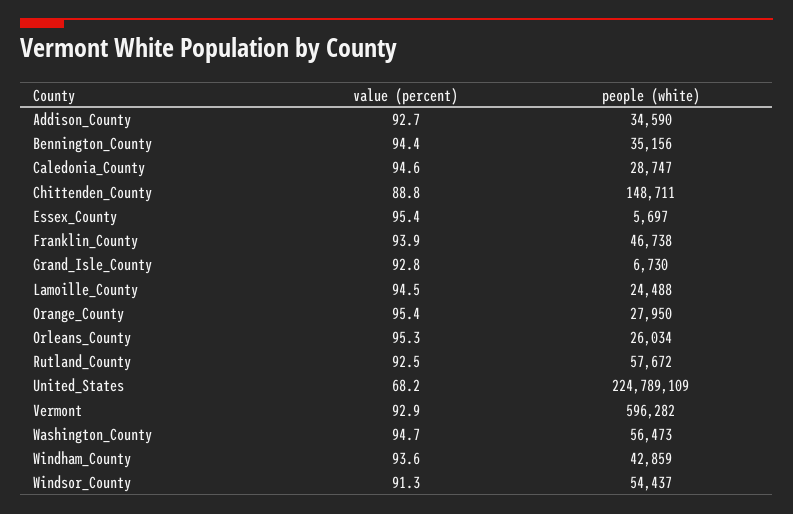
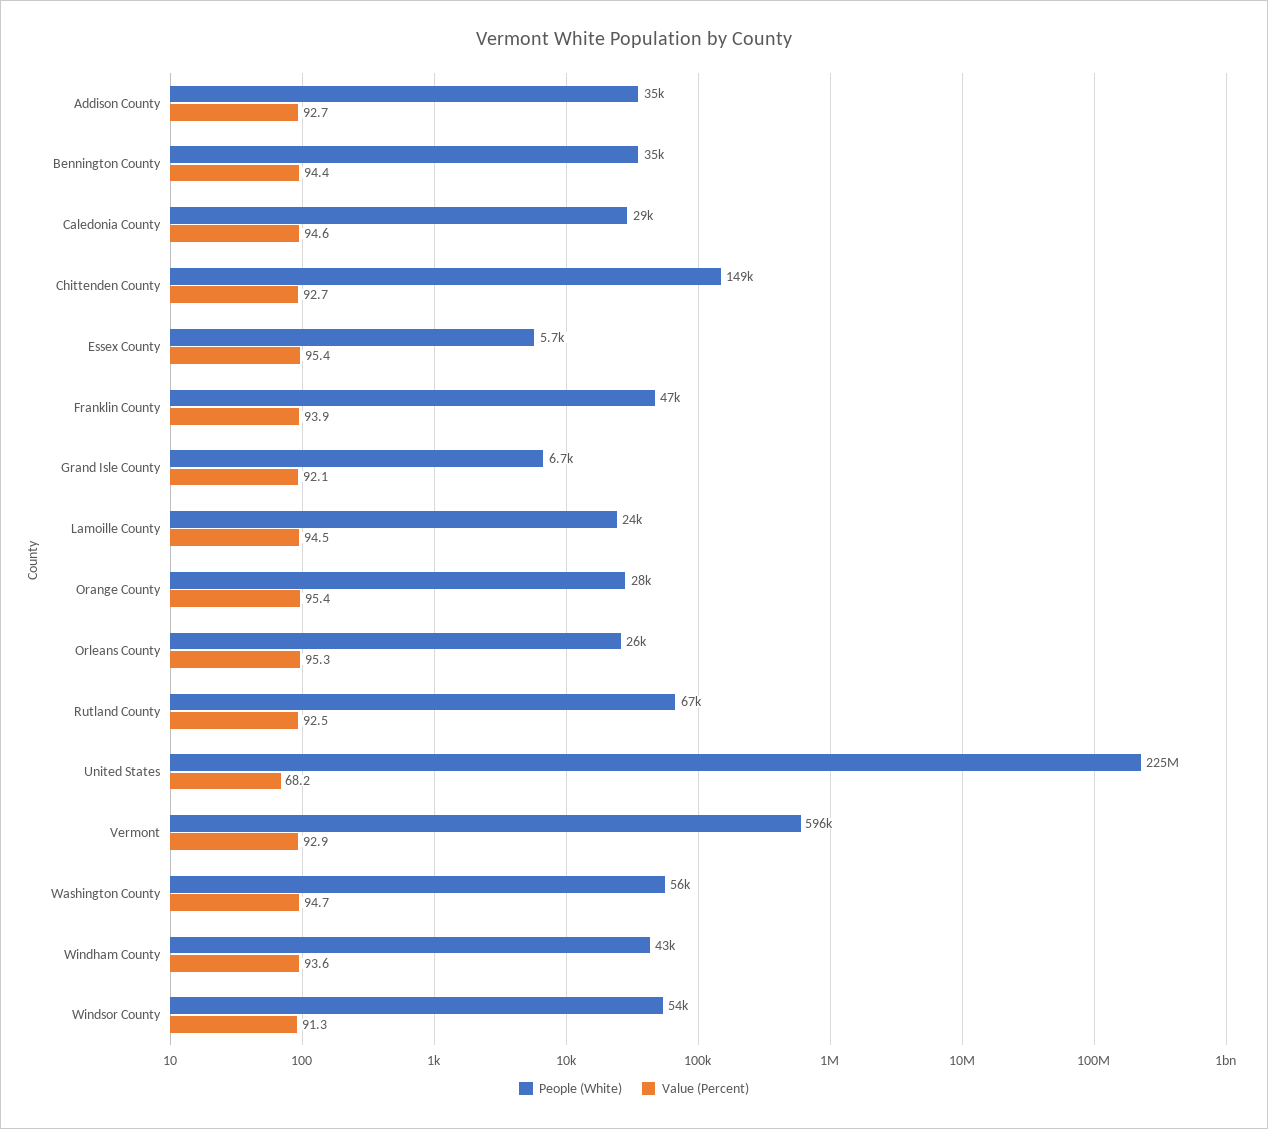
value (percent), Chittenden_County: 88.8 -> 92.7
value (percent), Grand_Isle_County: 92.8 -> 92.1
people (white), Rutland_County: 57672 -> 67000

